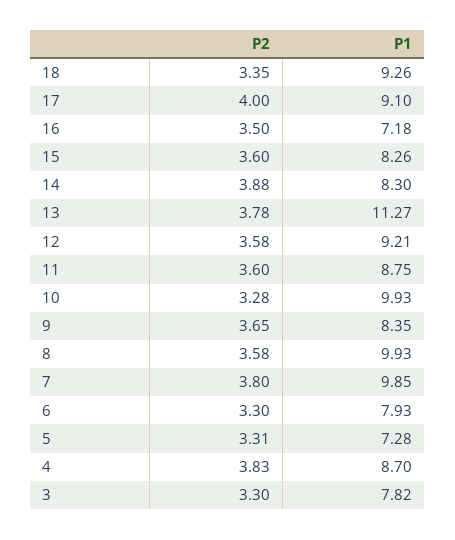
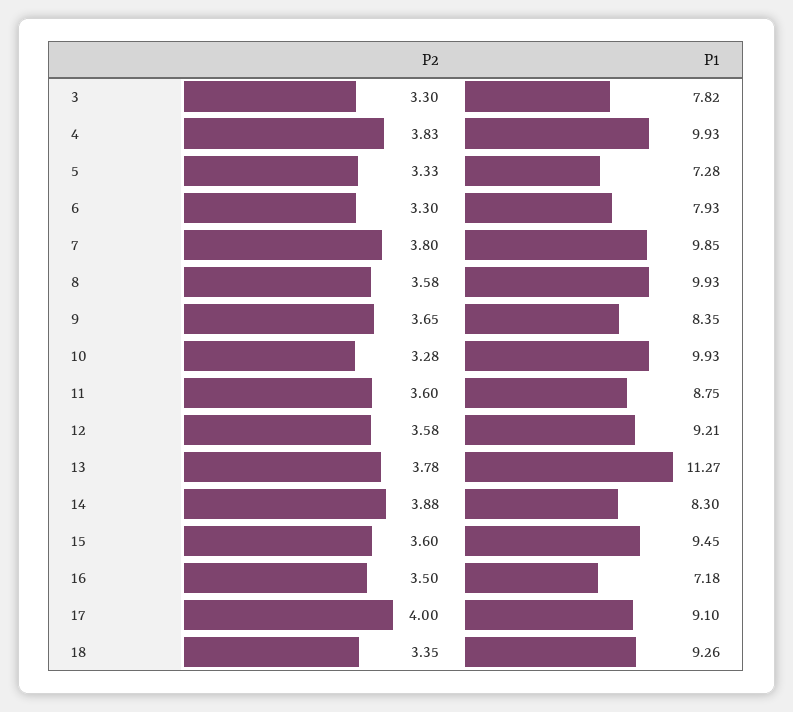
P1, 15: 8.26 -> 9.45
P2, 5: 3.31 -> 3.33
P1, 4: 8.7 -> 9.93

